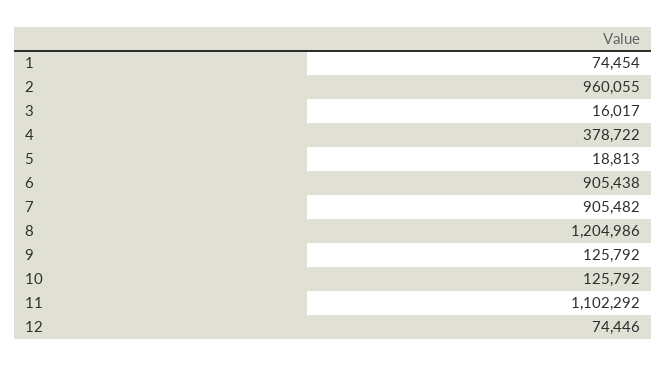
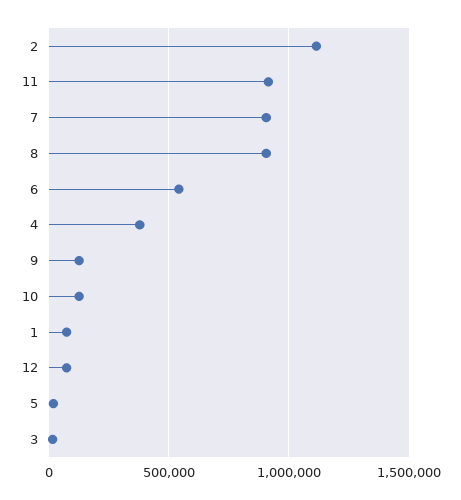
2: 960055 -> 1100000
6: 905438 -> 550000
8: 1204986 -> 900000
11: 1102292 -> 900000

